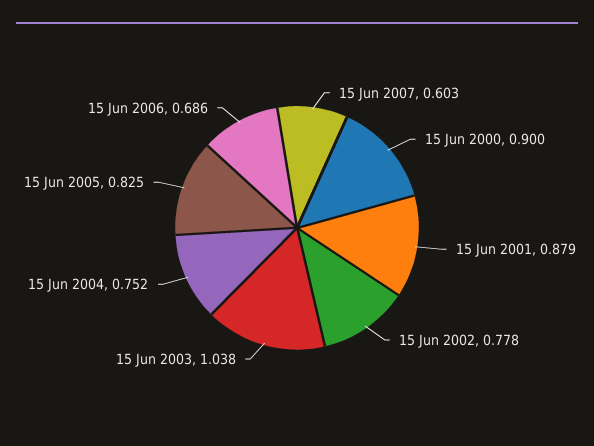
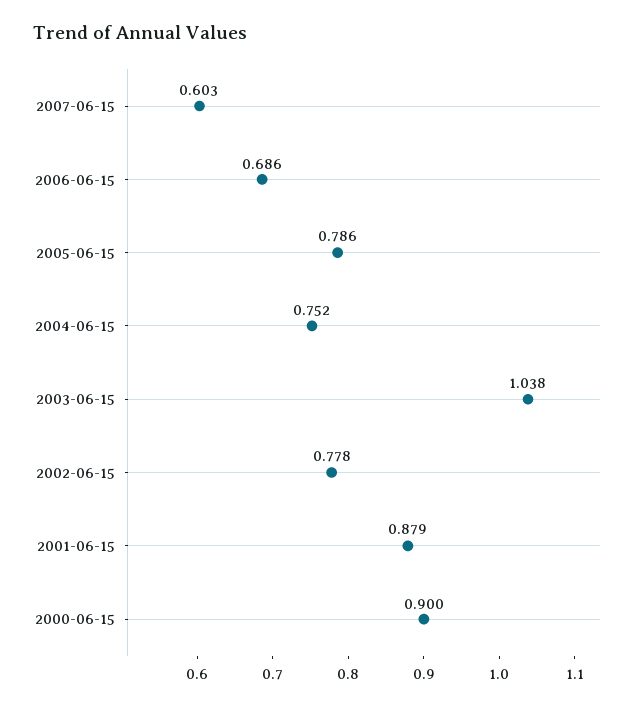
15 Jun 2005: 0.825 -> 0.786

